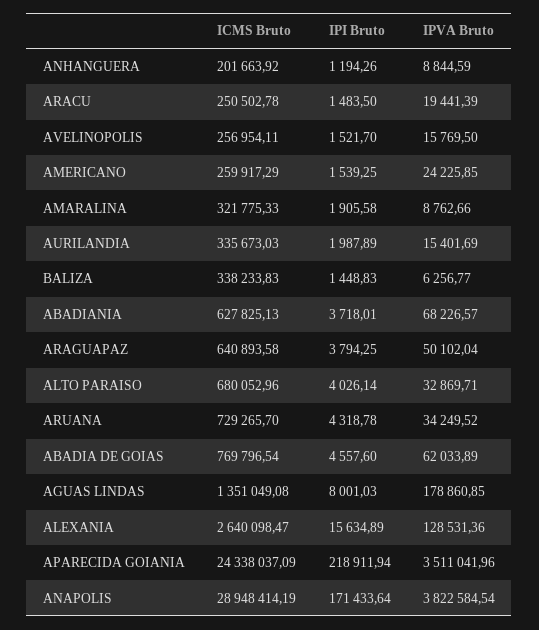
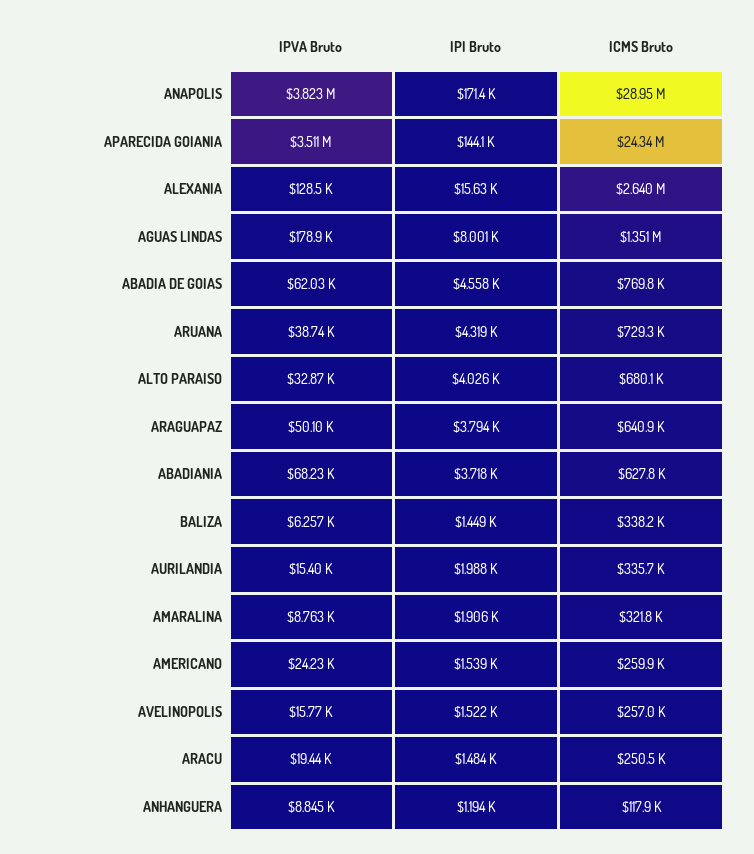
ICMS Bruto, ANHANGUERA: 201663.92 -> 117900
IPVA Bruto, ARUANA: 34249.52 -> 38740
IPI Bruto, APARECIDA GOIANIA: 218911.94 -> 144100

